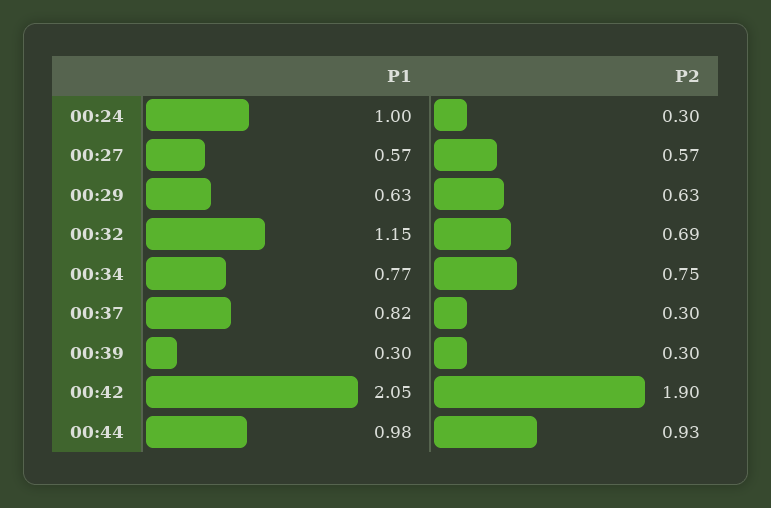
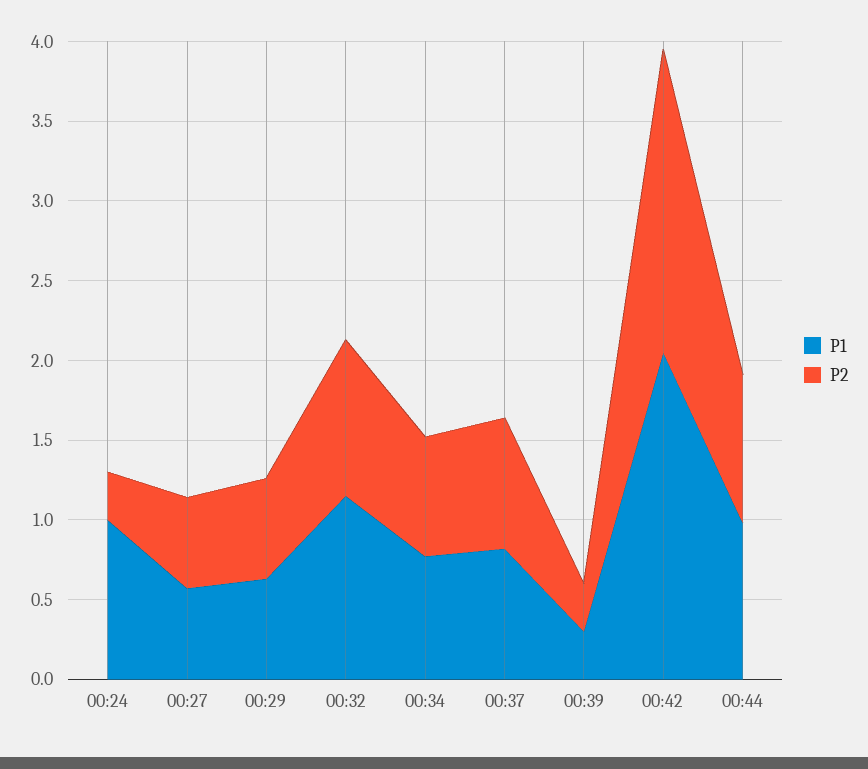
P2, 00:32: 0.69 -> 1
P2, 00:37: 0.3 -> 0.8

